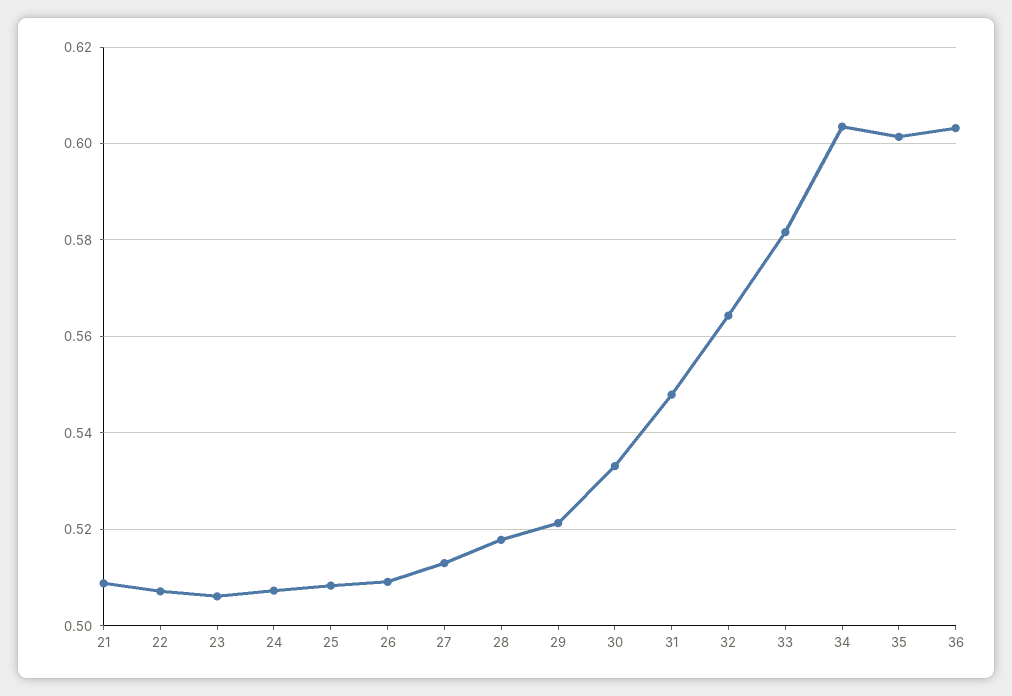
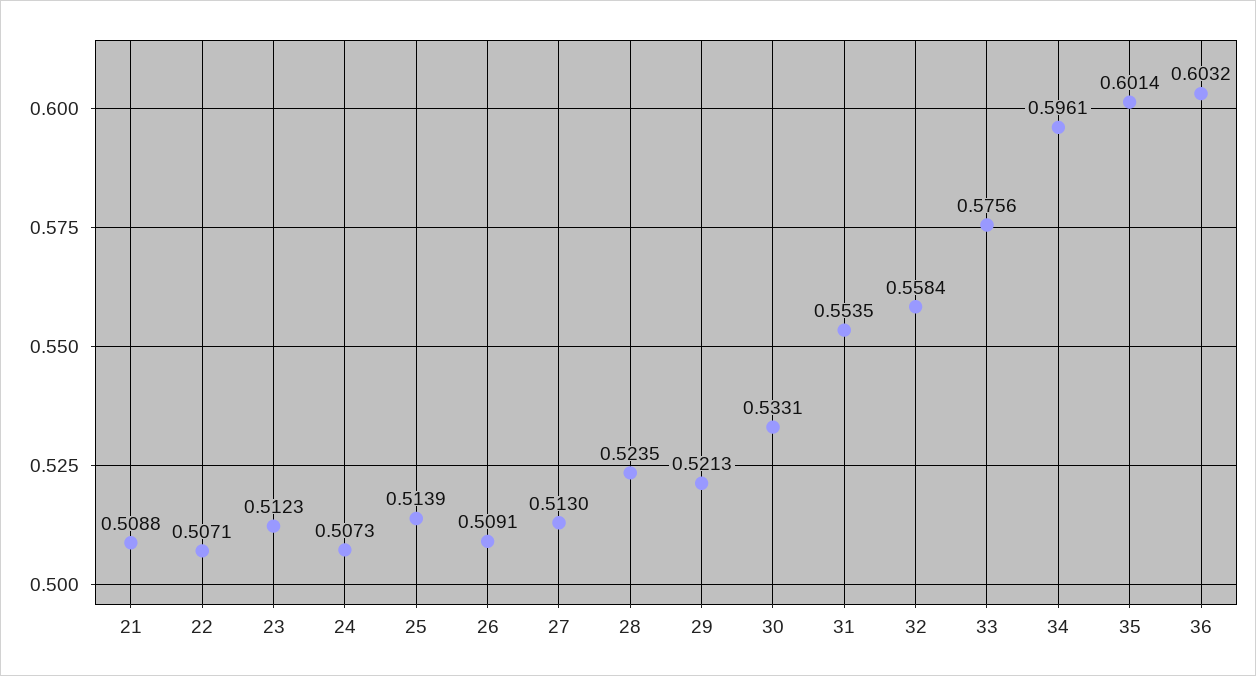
23: 0.506 -> 0.5123
25: 0.508 -> 0.5139
28: 0.518 -> 0.5235
31: 0.548 -> 0.5535
32: 0.564 -> 0.5584
33: 0.582 -> 0.5756
34: 0.604 -> 0.5961

